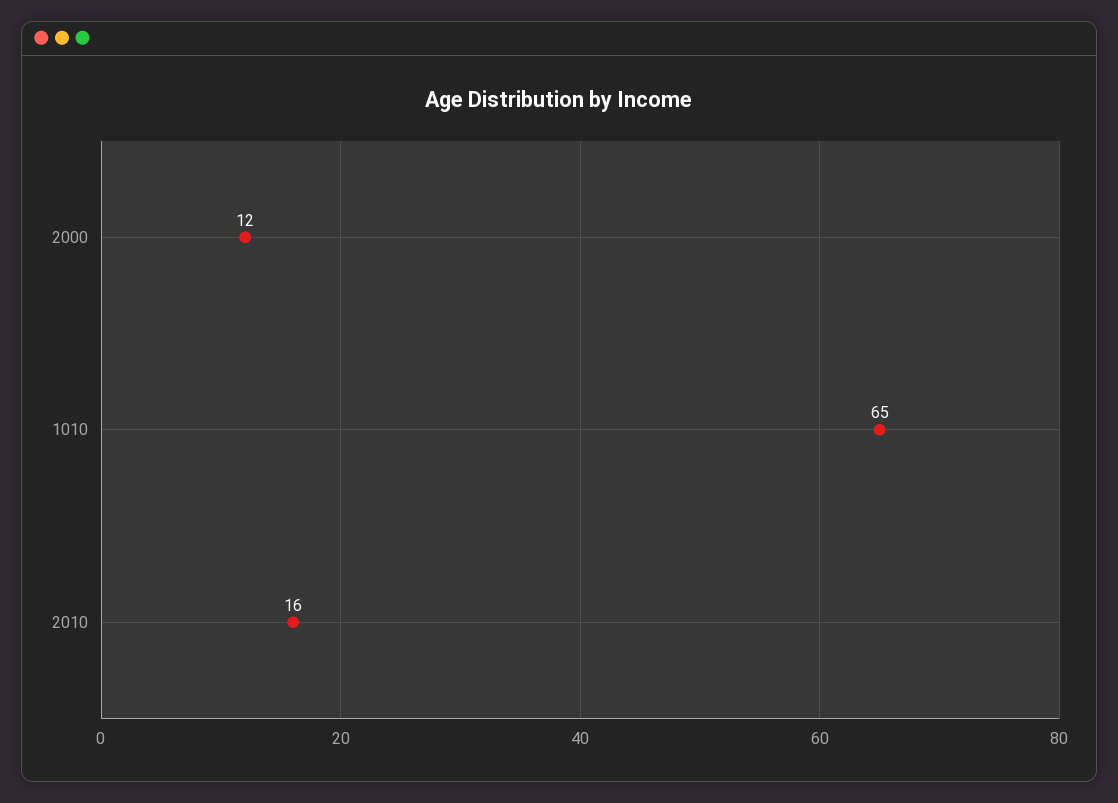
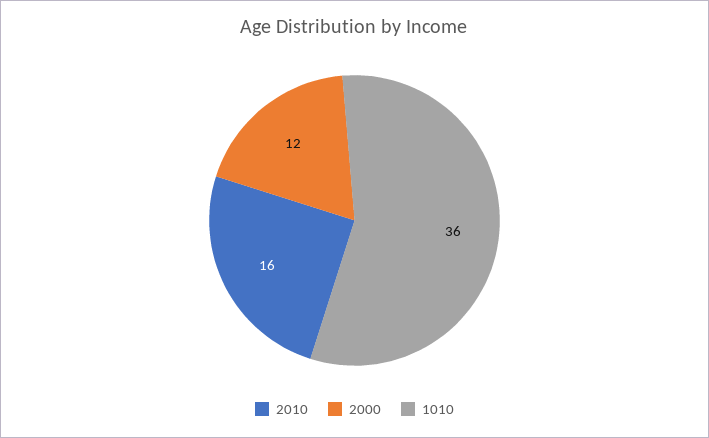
1010: 65 -> 36

